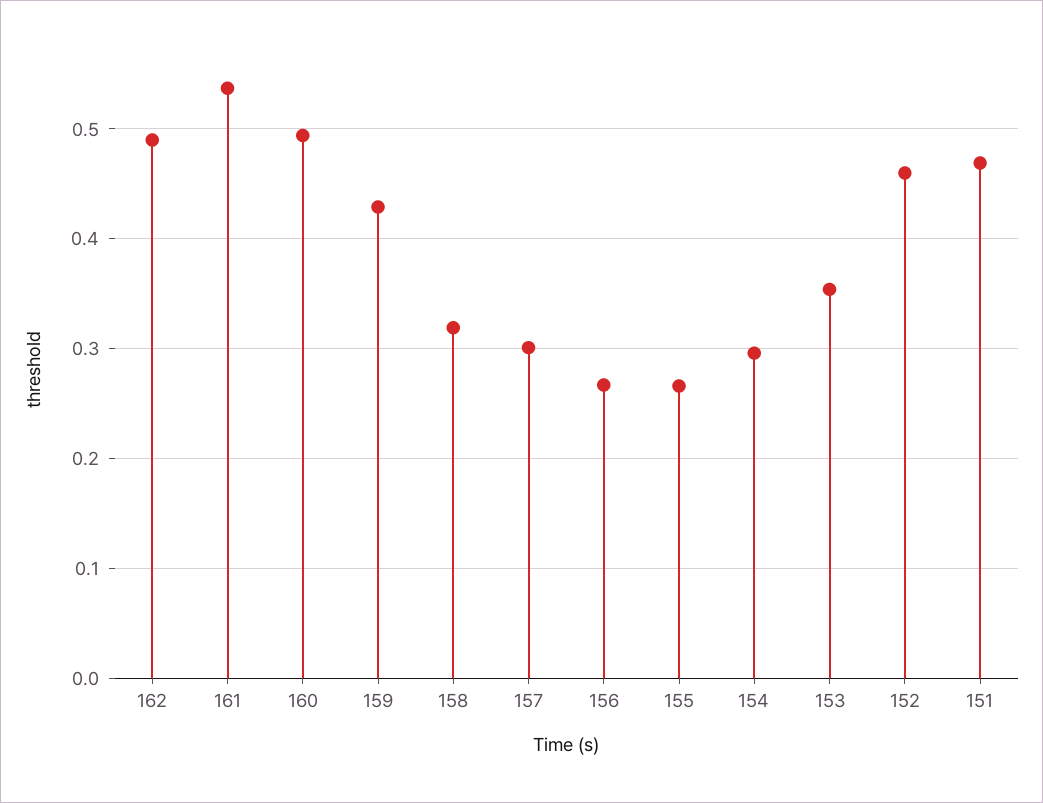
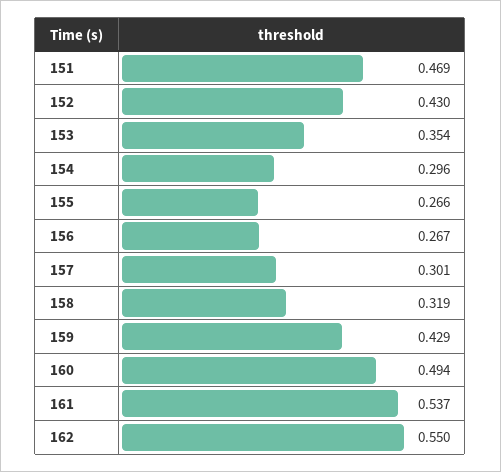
162: 0.49 -> 0.55
152: 0.46 -> 0.43

